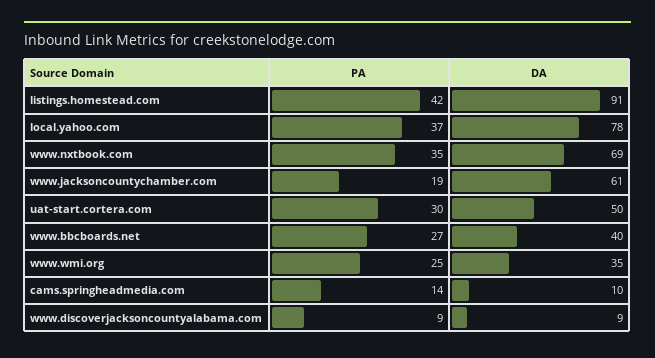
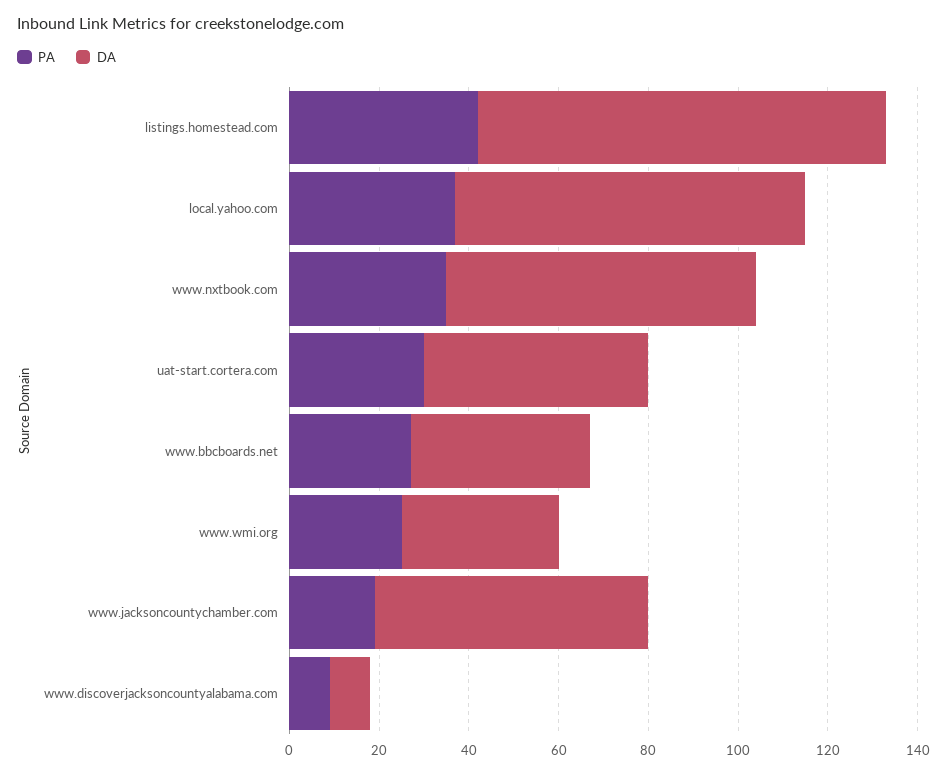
PA, cams.springheadmedia.com: 14 -> none
DA, cams.springheadmedia.com: 10 -> none

